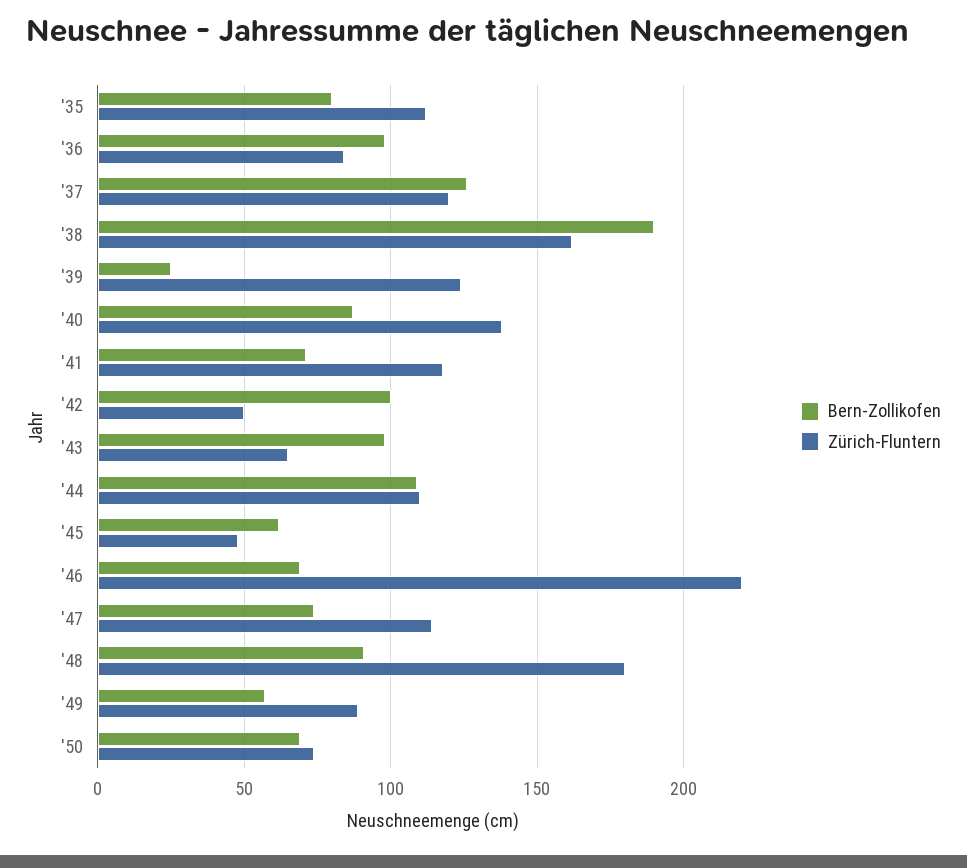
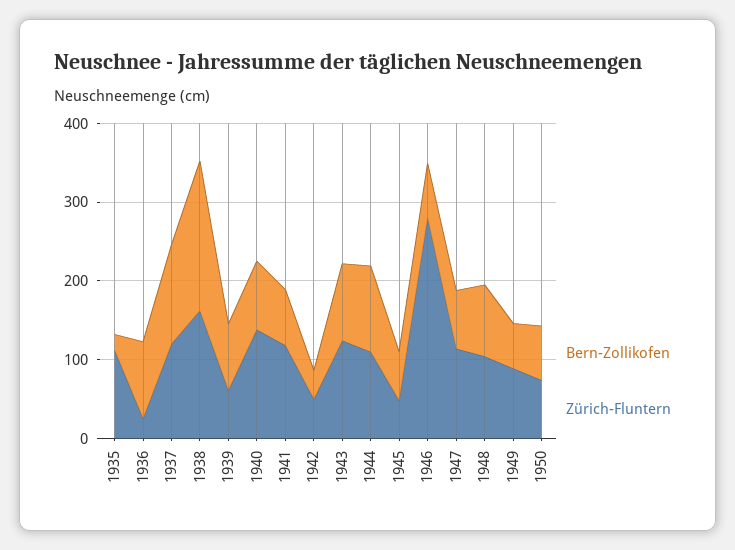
Bern-Zollikofen, '35: 80 -> 20
Zürich-Fluntern, '36: 85 -> 20
Bern-Zollikofen, '39: 25 -> 80
Zürich-Fluntern, '39: 125 -> 60
Bern-Zollikofen, '42: 100 -> 40
Zürich-Fluntern, '43: 65 -> 120
Zürich-Fluntern, '46: 220 -> 280
Zürich-Fluntern, '48: 180 -> 100

